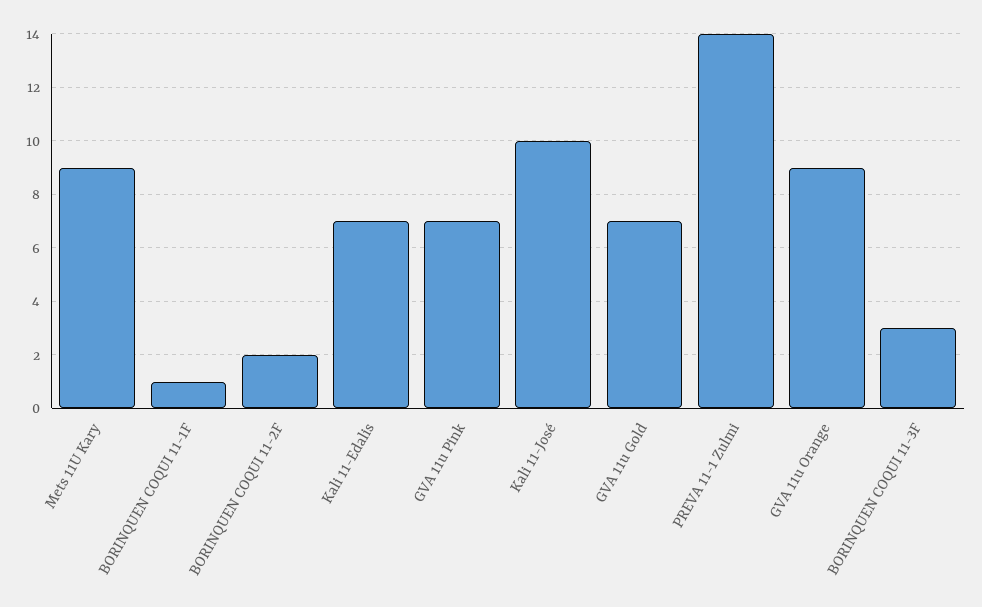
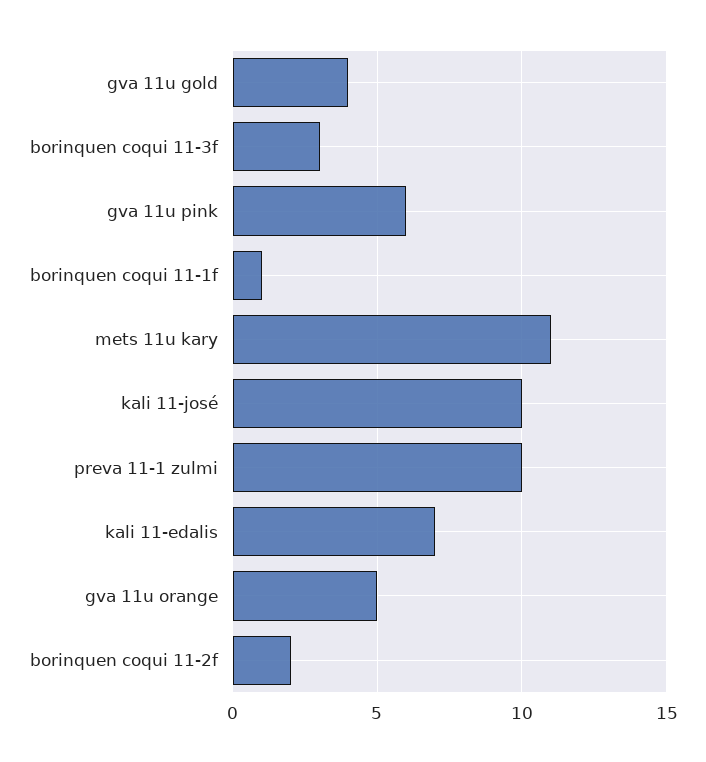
Mets 11U Kary: 9 -> 11
GVA 11u Pink: 7 -> 6
GVA 11u Gold: 7 -> 4
PREVA 11-1 Zulmi: 14 -> 10
GVA 11u Orange: 9 -> 5

